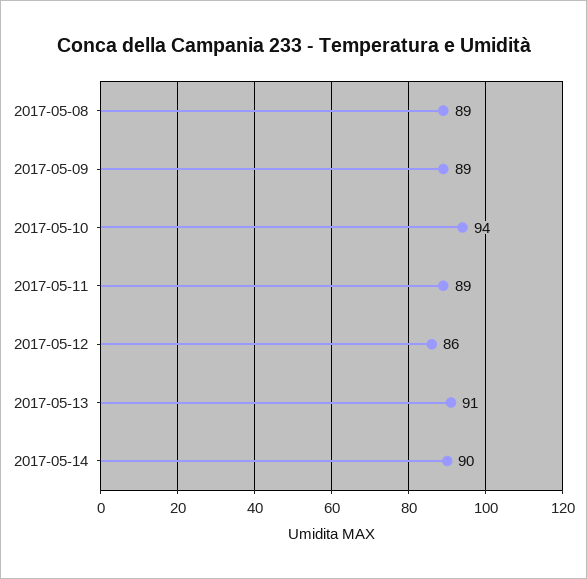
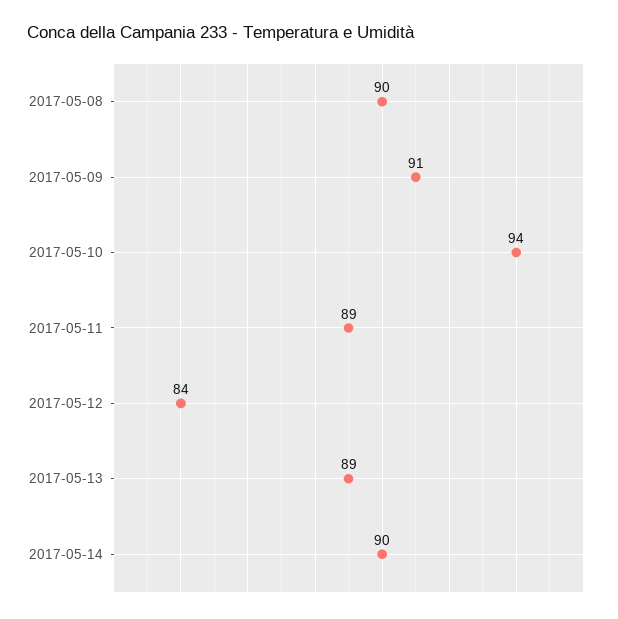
2017-05-08: 89 -> 90
2017-05-09: 89 -> 91
2017-05-12: 86 -> 84
2017-05-13: 91 -> 89

